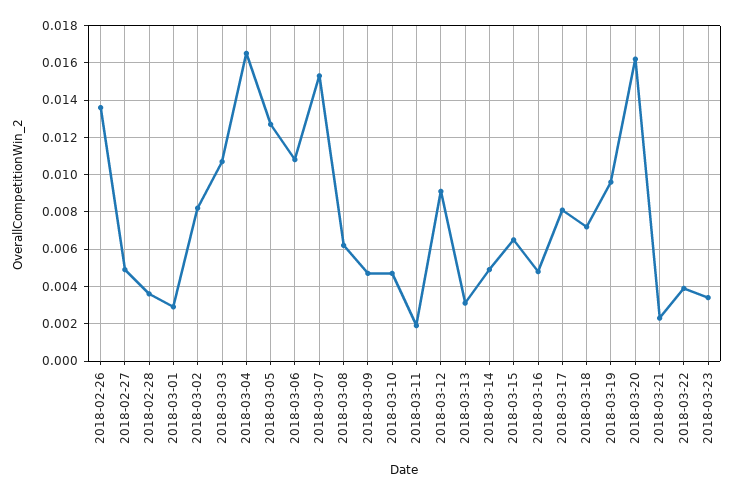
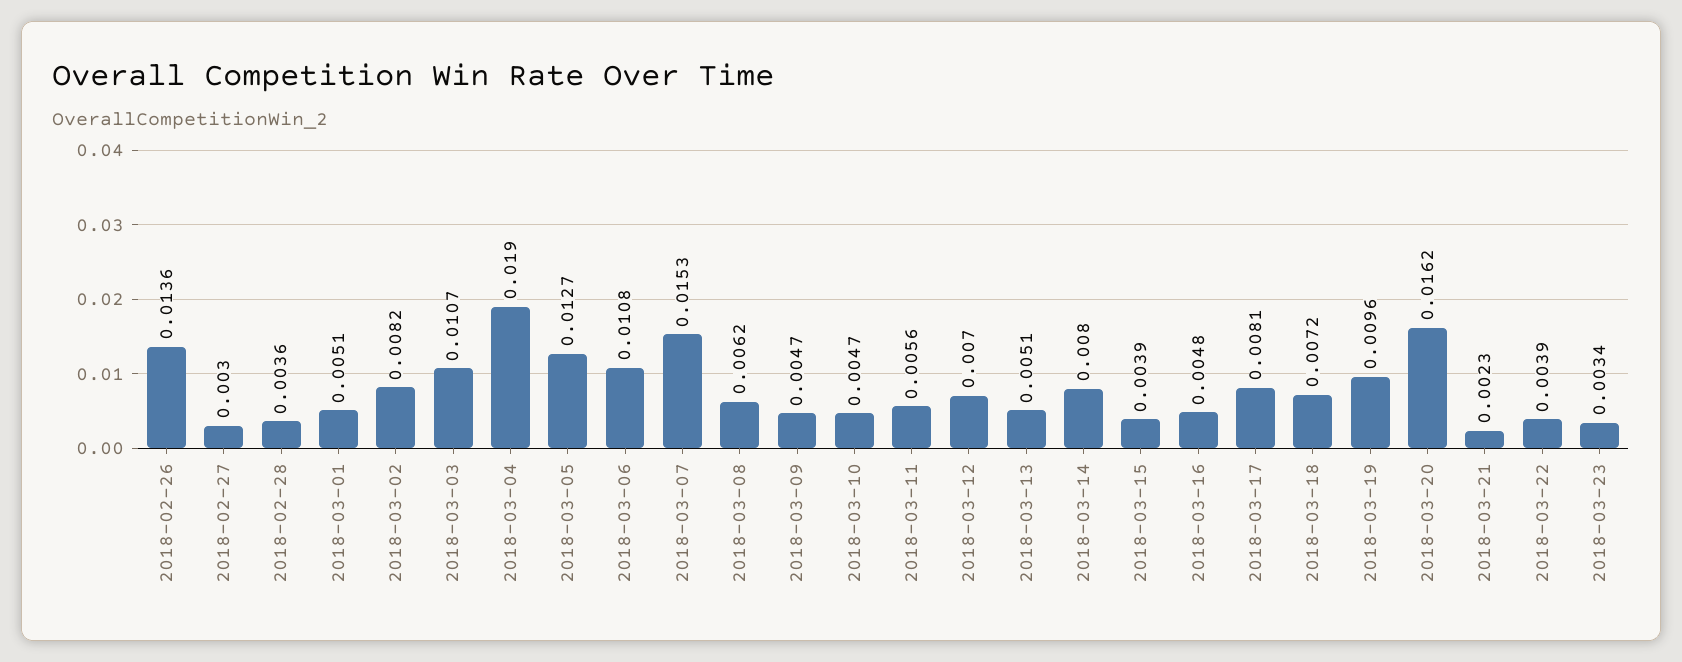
2018-02-27: 0.005 -> 0.003
2018-03-01: 0.003 -> 0.0051
2018-03-04: 0.0165 -> 0.019
2018-03-11: 0.002 -> 0.0056
2018-03-12: 0.009 -> 0.007
2018-03-13: 0.003 -> 0.0051
2018-03-14: 0.005 -> 0.008
2018-03-15: 0.0065 -> 0.0039

